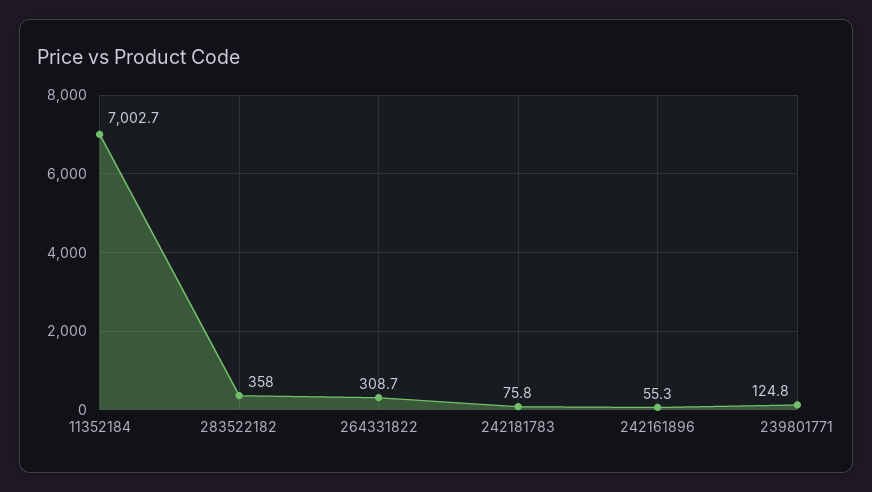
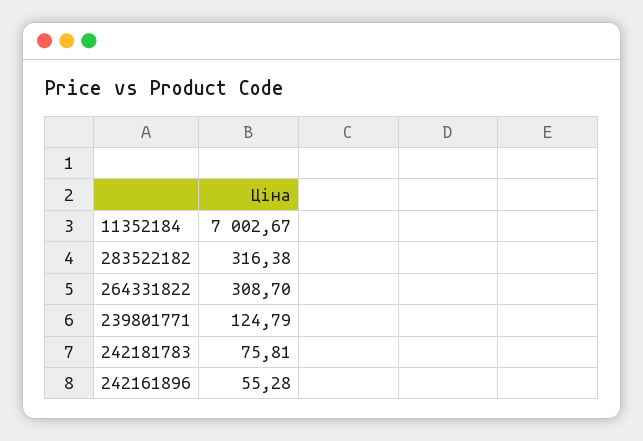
283522182: 358 -> 316.38

